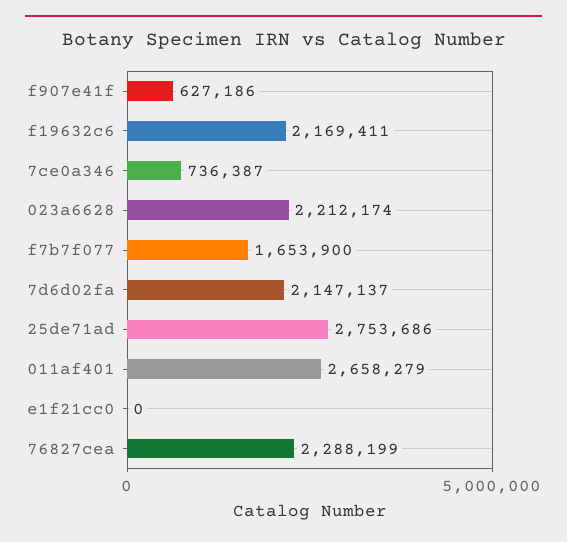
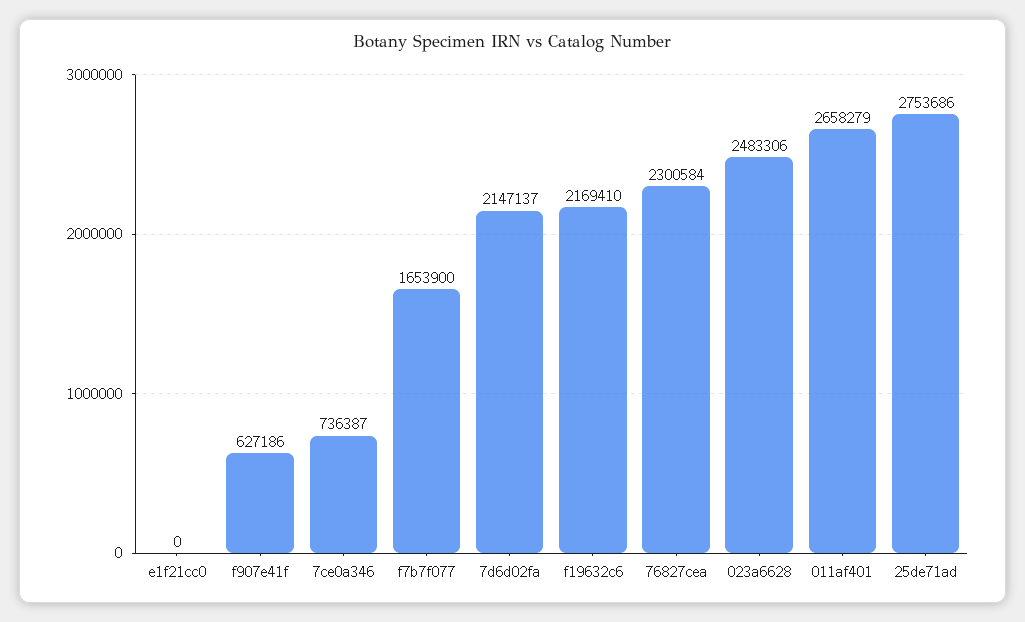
f19632c6: 2169411 -> 2169410
023a6628: 2212174 -> 2483306
76827cea: 2288199 -> 2300584

